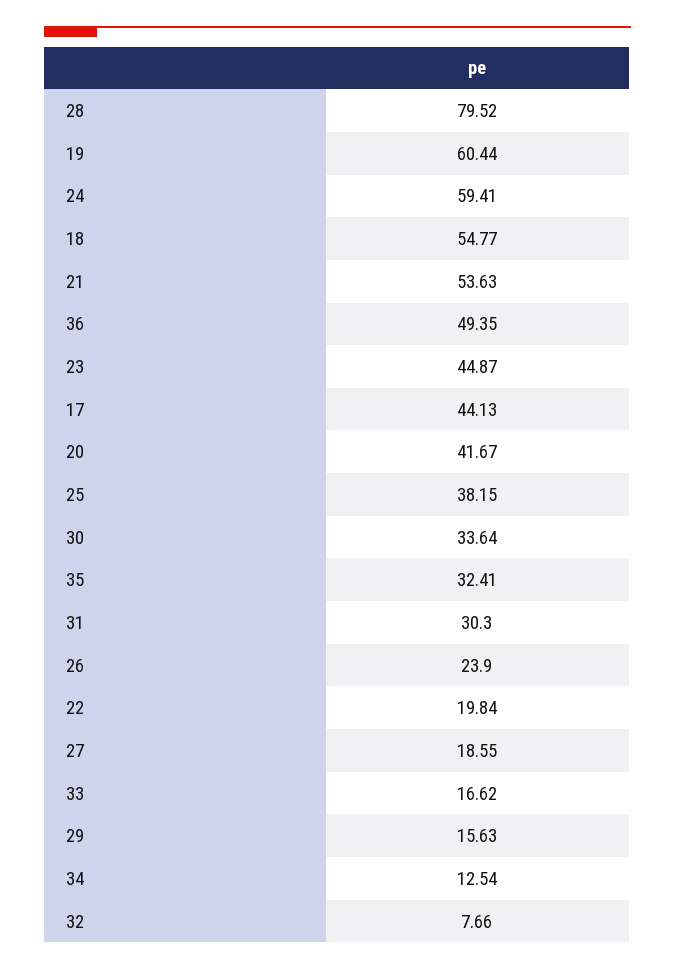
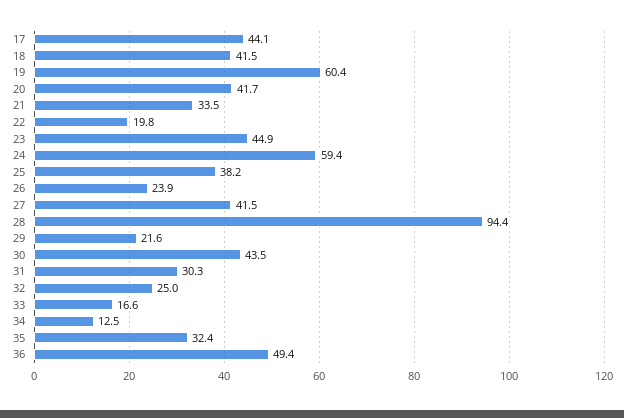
28: 79.52 -> 94.4
18: 54.77 -> 41.5
21: 53.63 -> 33.5
30: 33.64 -> 43.5
27: 18.55 -> 41.5
29: 15.63 -> 21.6
32: 7.66 -> 25

